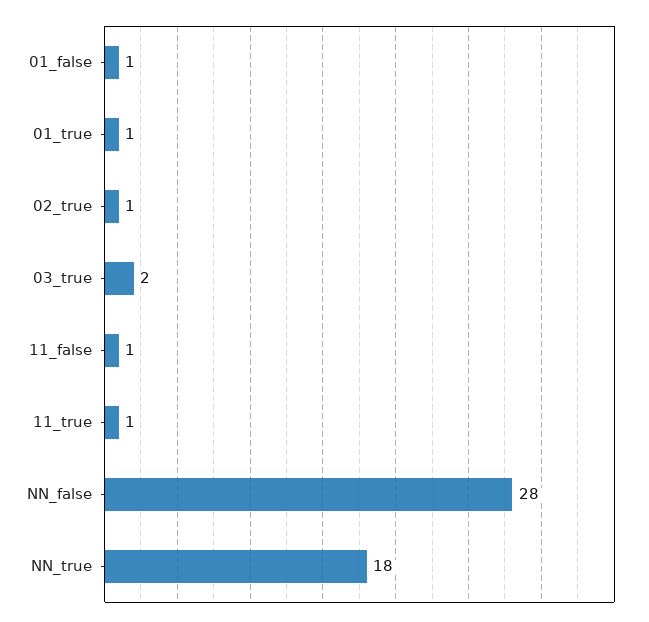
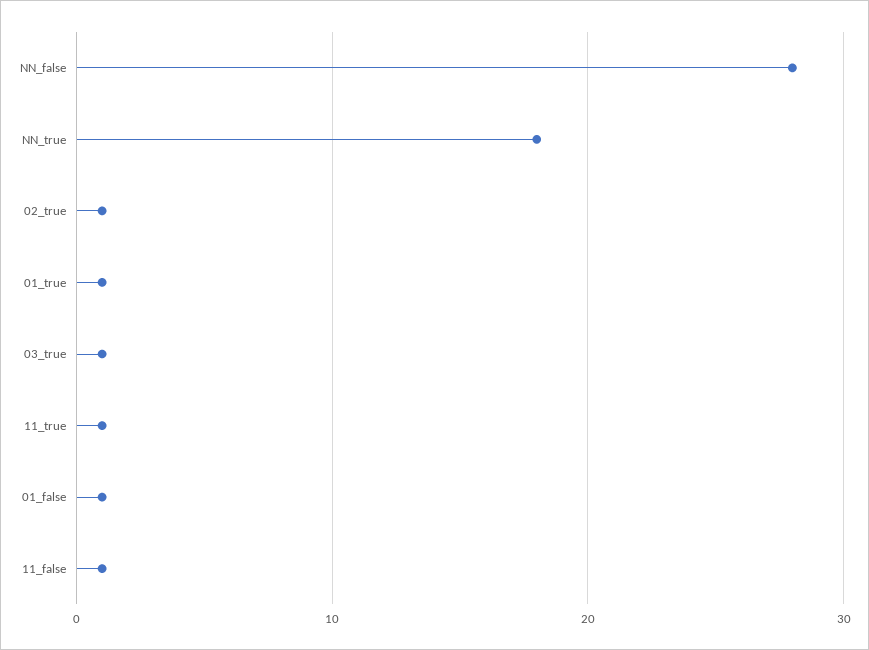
03_true: 2 -> 1

